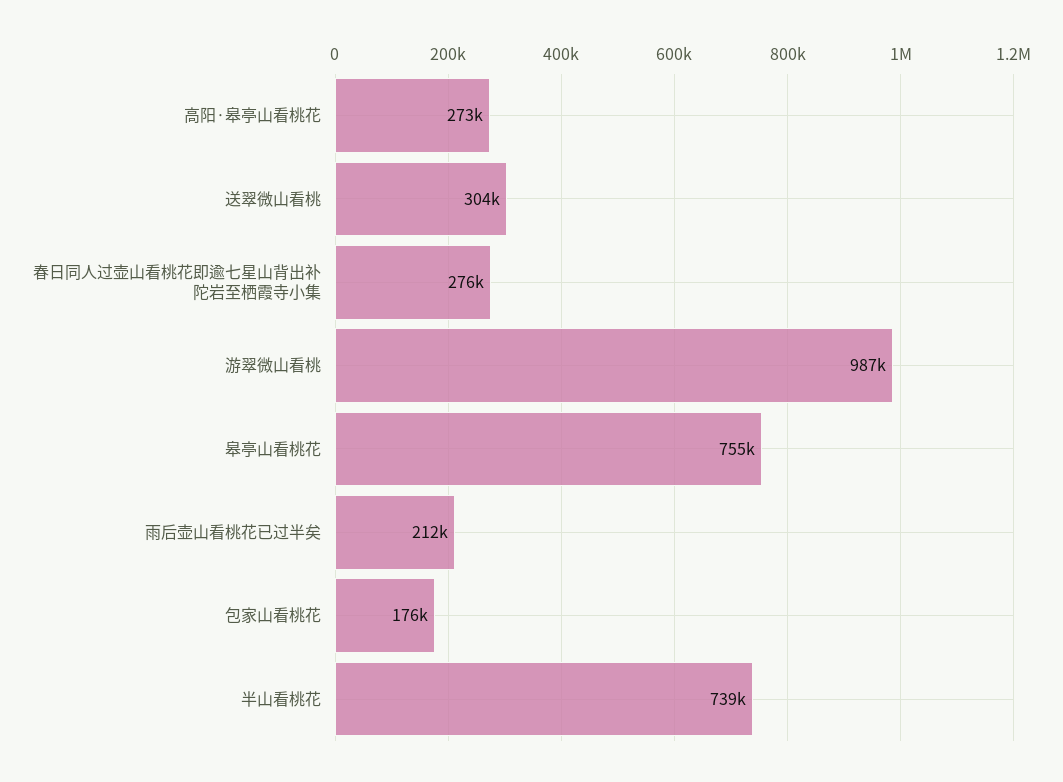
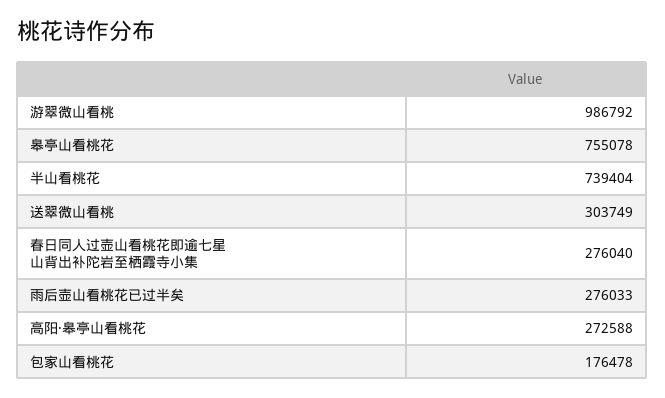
雨后壶山看桃花已过半矣: 212000 -> 276033

